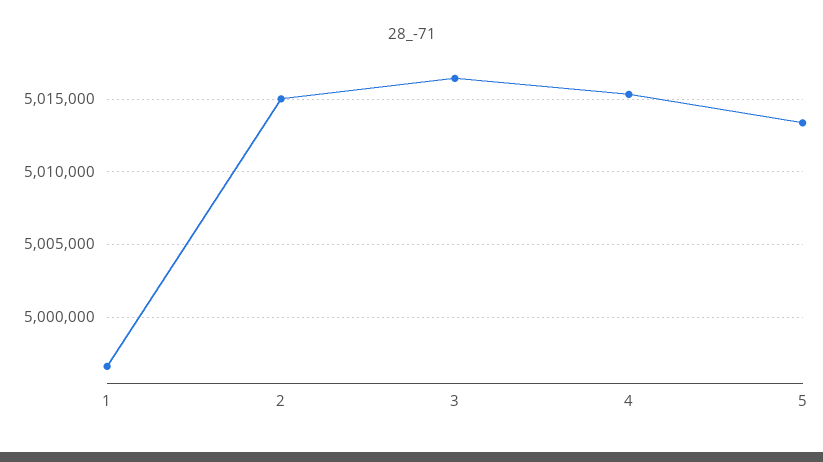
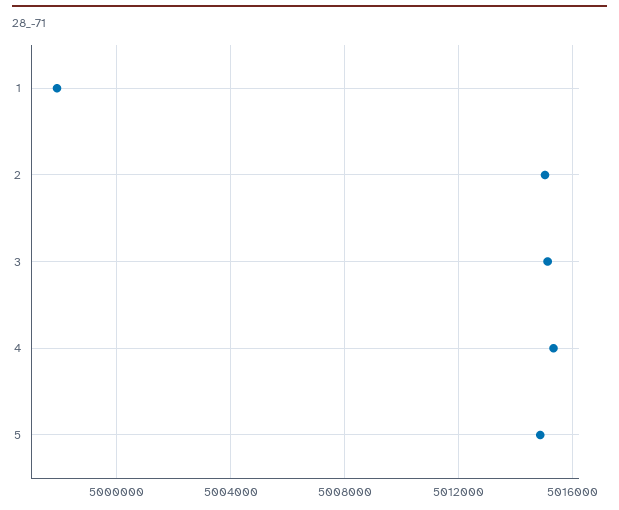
1: 4996500 -> 4998000
3: 5016500 -> 5015000
5: 5013500 -> 5015000

